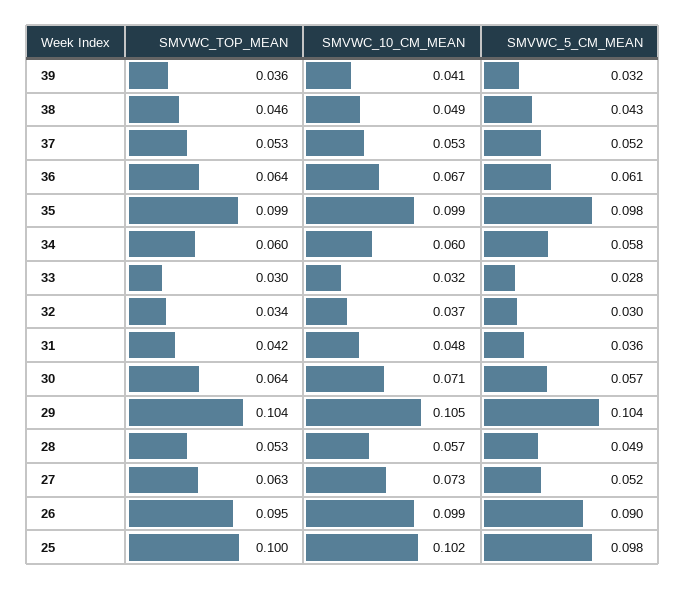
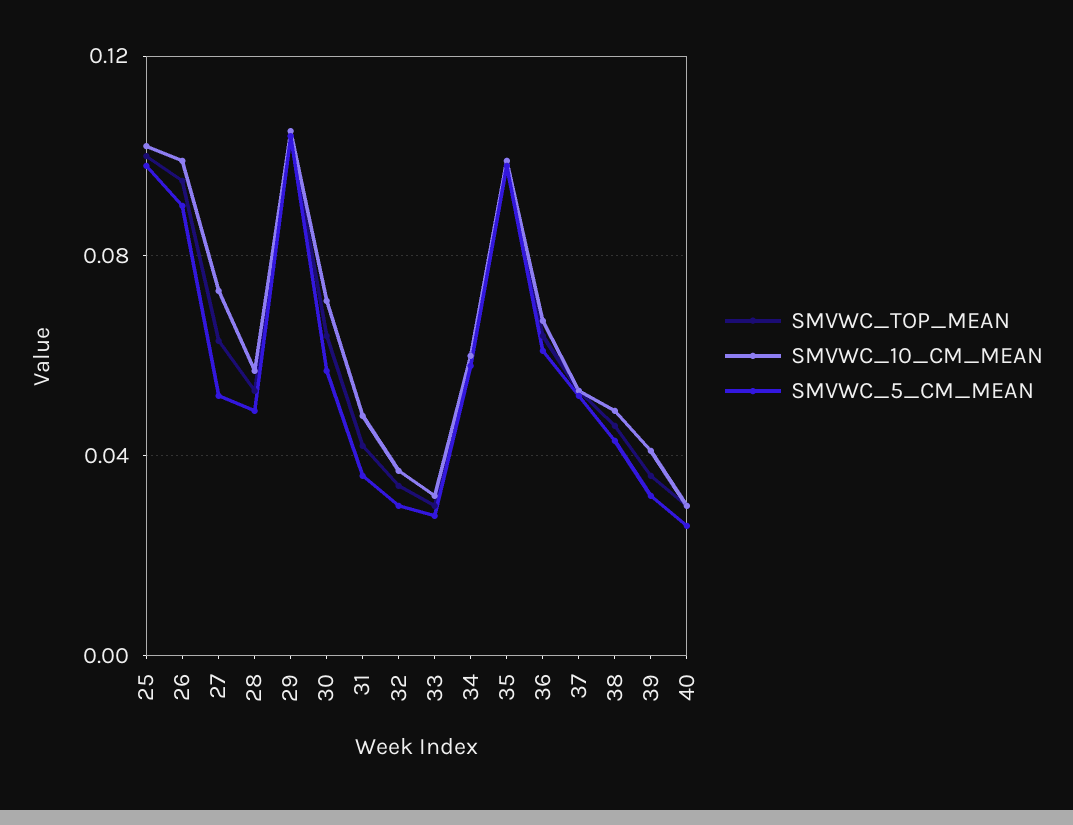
SMVWC_TOP_MEAN, 40: none -> 0.03
SMVWC_10_CM_MEAN, 40: none -> 0.03
SMVWC_5_CM_MEAN, 40: none -> 0.025

